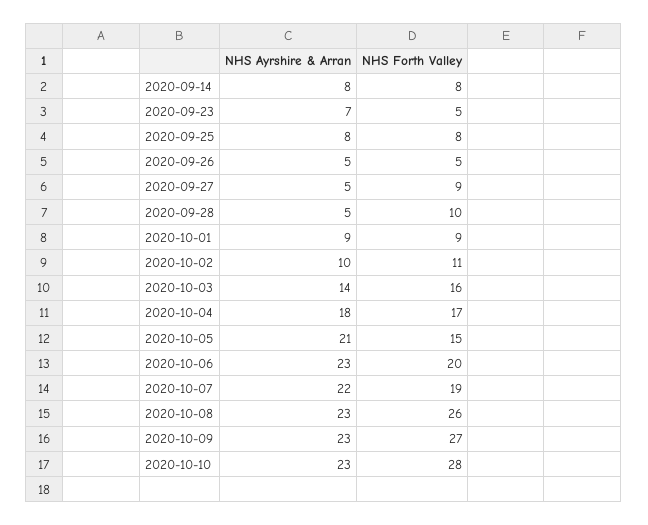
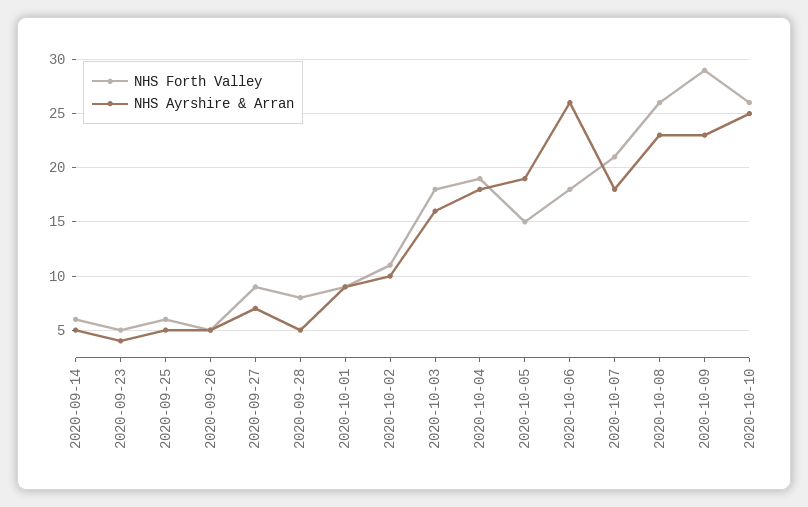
NHS Ayrshire & Arran, 2020-09-14: 8 -> 5
NHS Forth Valley, 2020-09-14: 8 -> 6
NHS Ayrshire & Arran, 2020-09-23: 7 -> 4
NHS Ayrshire & Arran, 2020-09-25: 8 -> 5
NHS Forth Valley, 2020-09-25: 8 -> 6
NHS Ayrshire & Arran, 2020-09-27: 5 -> 7
NHS Forth Valley, 2020-09-28: 10 -> 8
NHS Ayrshire & Arran, 2020-10-03: 14 -> 16
NHS Forth Valley, 2020-10-03: 16 -> 18
NHS Forth Valley, 2020-10-04: 17 -> 19
NHS Ayrshire & Arran, 2020-10-05: 21 -> 19
NHS Ayrshire & Arran, 2020-10-06: 23 -> 26
NHS Forth Valley, 2020-10-06: 20 -> 18
NHS Ayrshire & Arran, 2020-10-07: 22 -> 18
NHS Forth Valley, 2020-10-07: 19 -> 21
NHS Forth Valley, 2020-10-09: 27 -> 29
NHS Ayrshire & Arran, 2020-10-10: 23 -> 25
NHS Forth Valley, 2020-10-10: 28 -> 26

